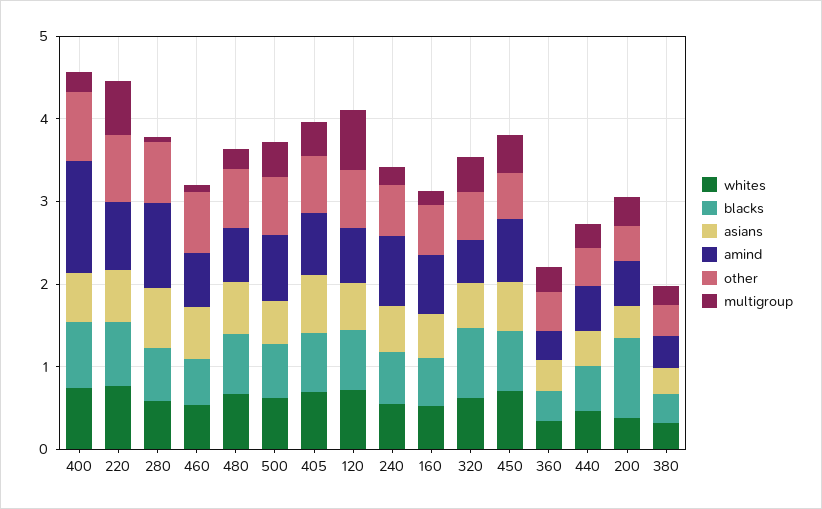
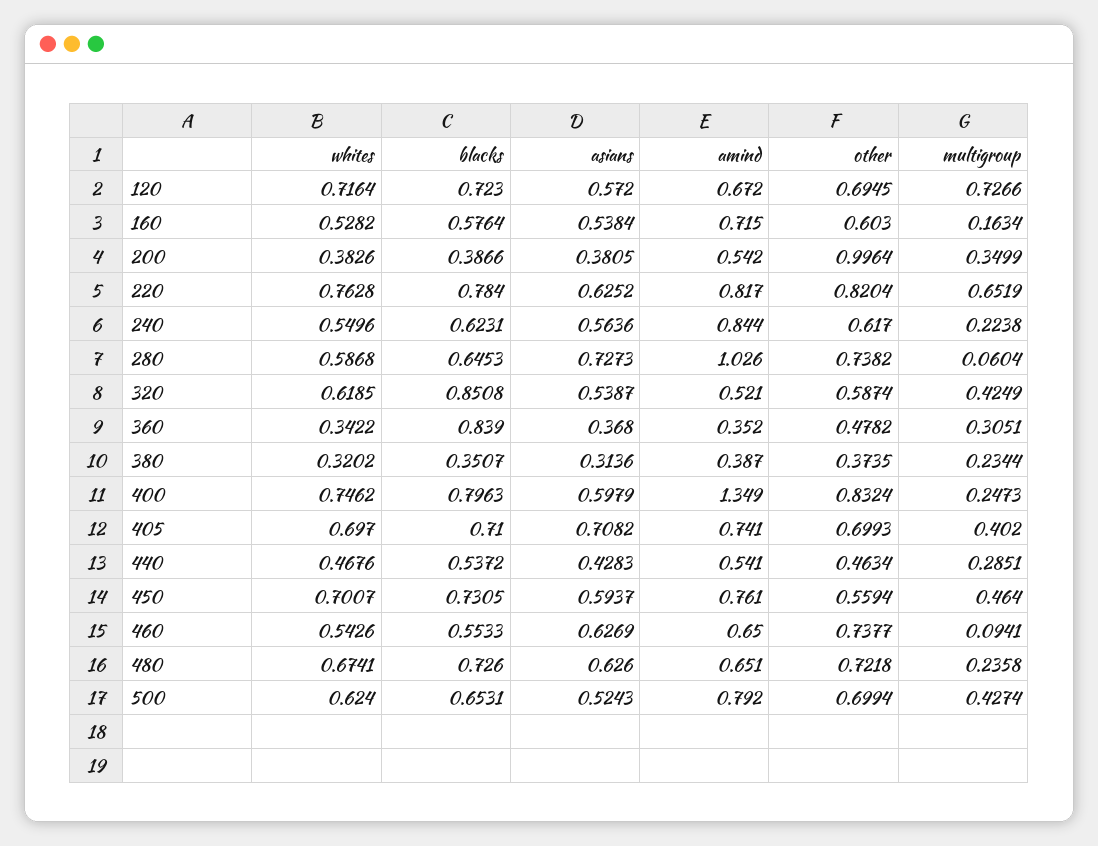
blacks, 360: 0.4 -> 0.839
blacks, 200: 1 -> 0.3866
other, 200: 0.4 -> 0.9964

